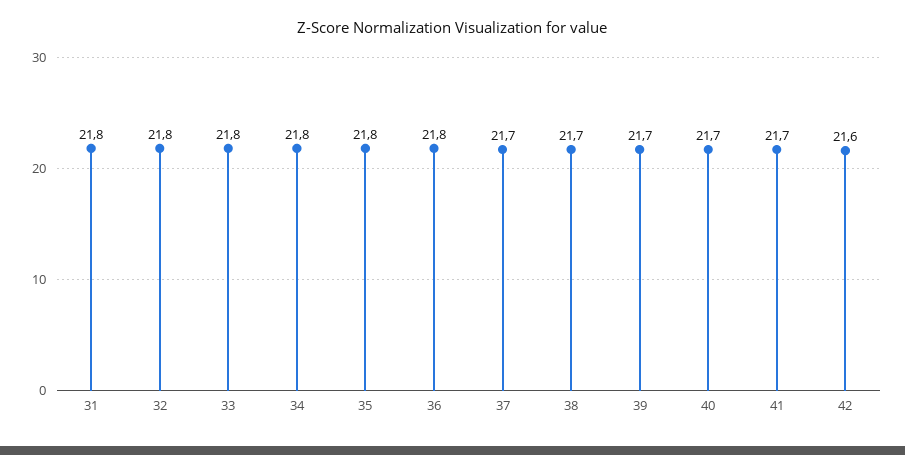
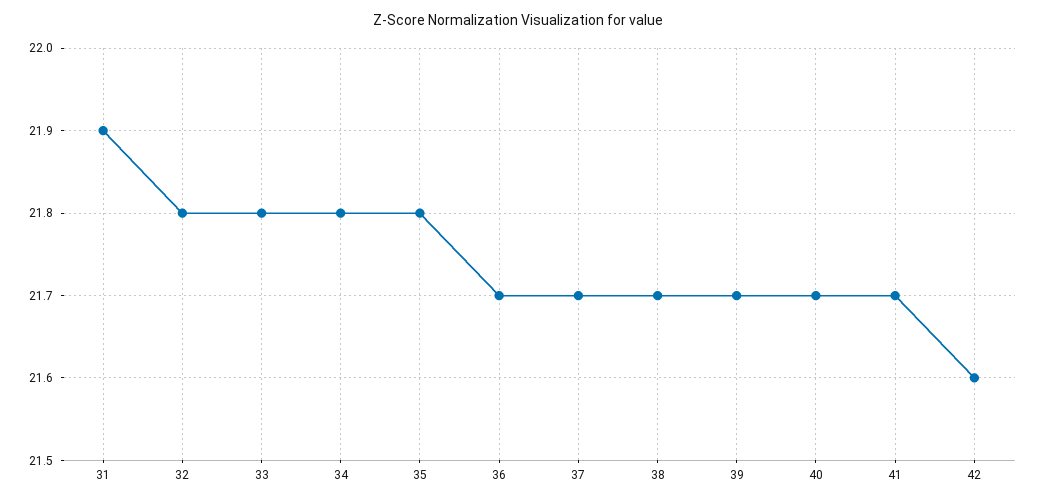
31: 21.8 -> 21.9
36: 21.8 -> 21.7

